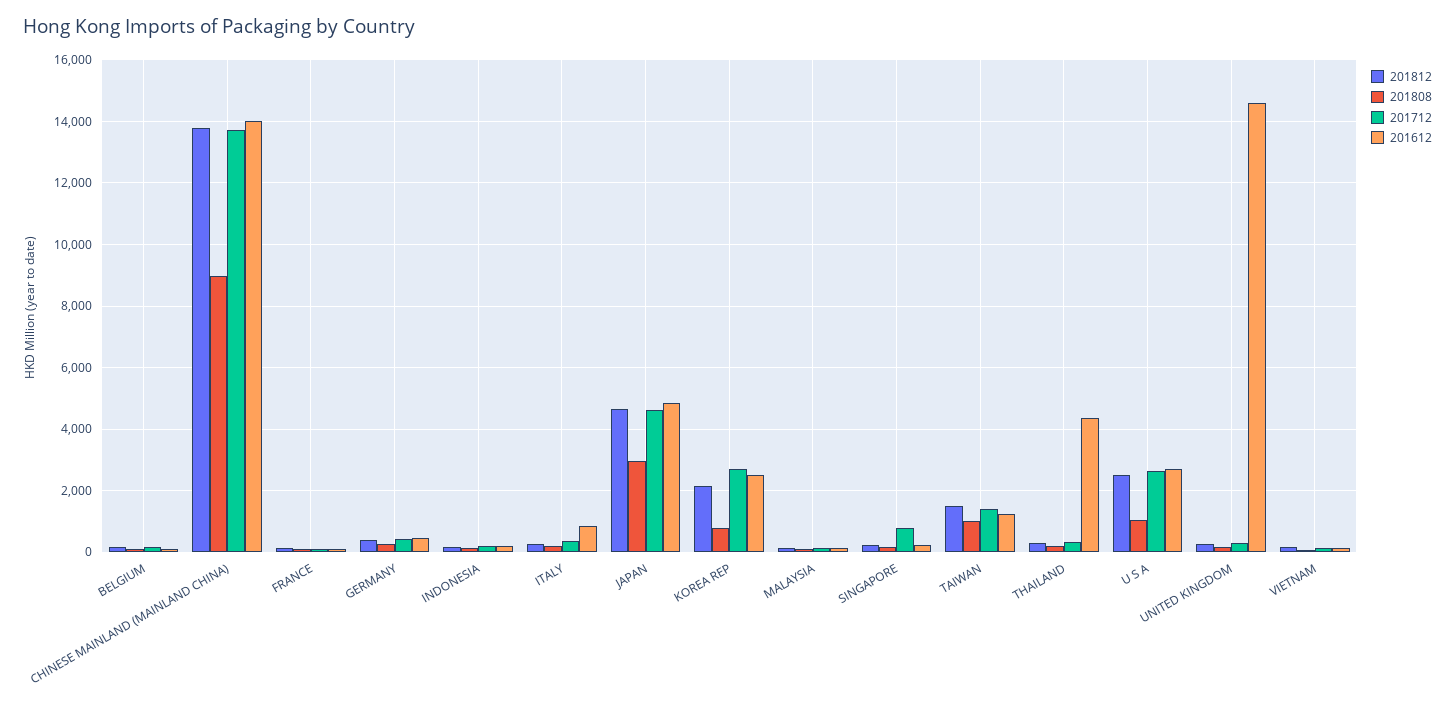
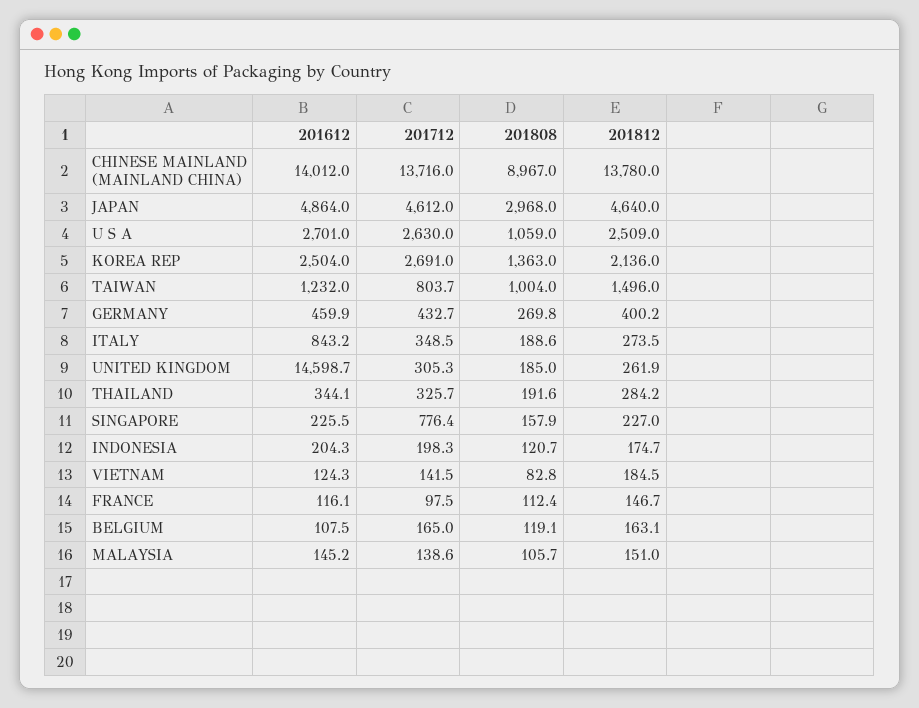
201808, KOREA REP: 800 -> 1363
201712, TAIWAN: 1400 -> 803.7
201612, THAILAND: 4400 -> 344.1

